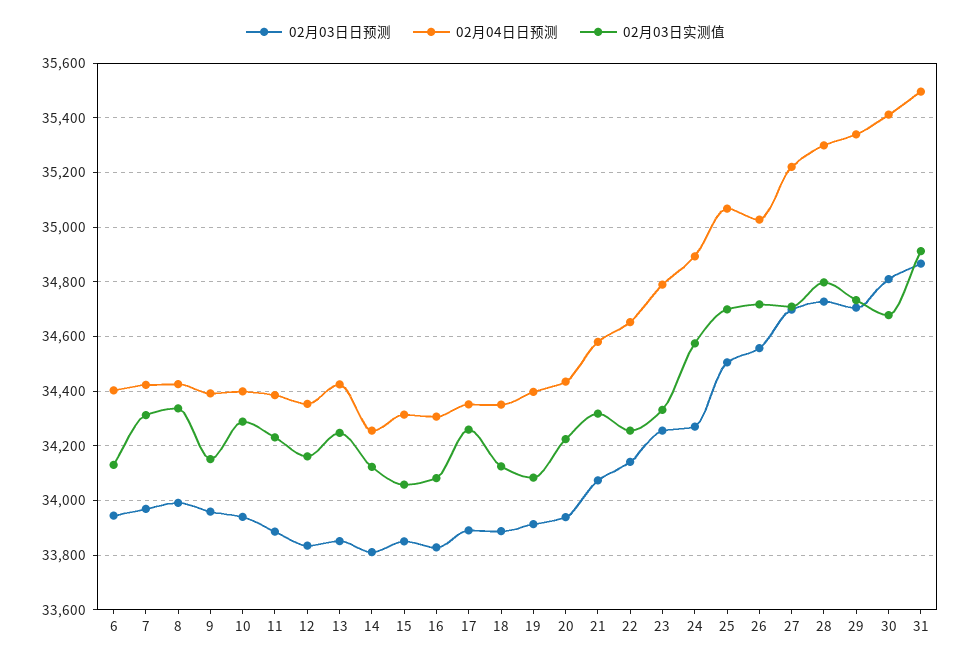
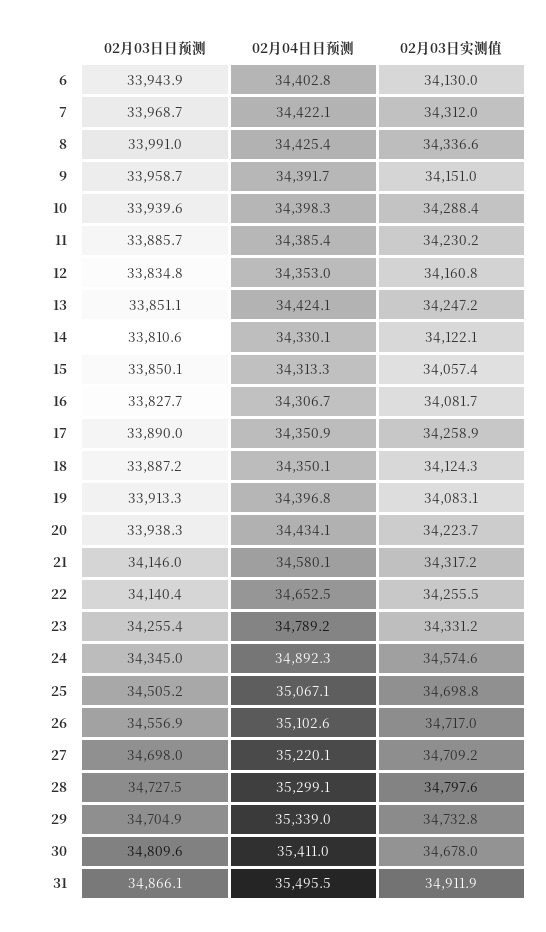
02月04日日预测, 14: 34250 -> 34330.1
02月03日日预测, 21: 34075 -> 34146
02月03日日预测, 24: 34275 -> 34345
02月04日日预测, 26: 35025 -> 35102.6

